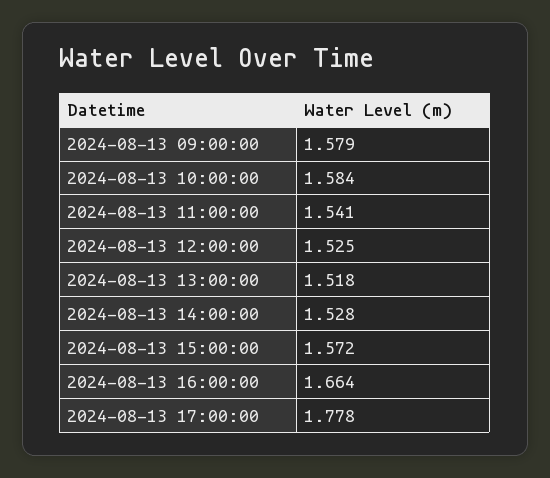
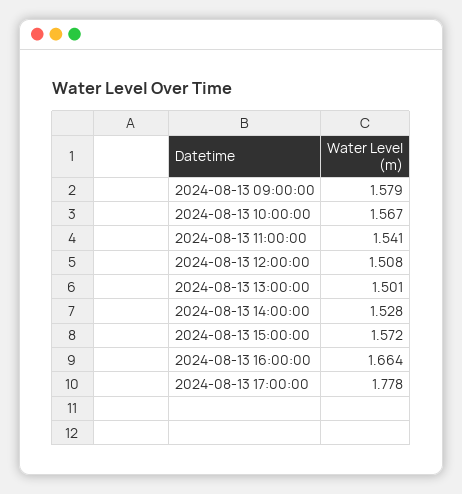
2024-08-13 10:00:00: 1.584 -> 1.567
2024-08-13 12:00:00: 1.525 -> 1.508
2024-08-13 13:00:00: 1.518 -> 1.501

